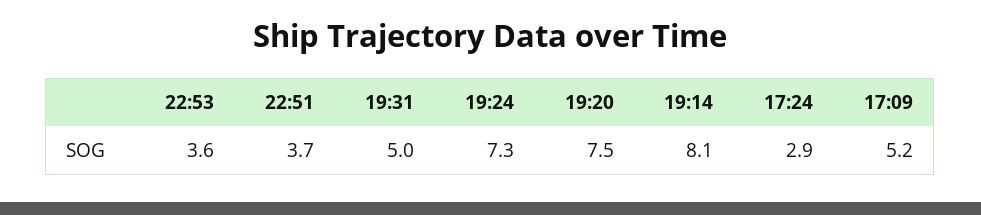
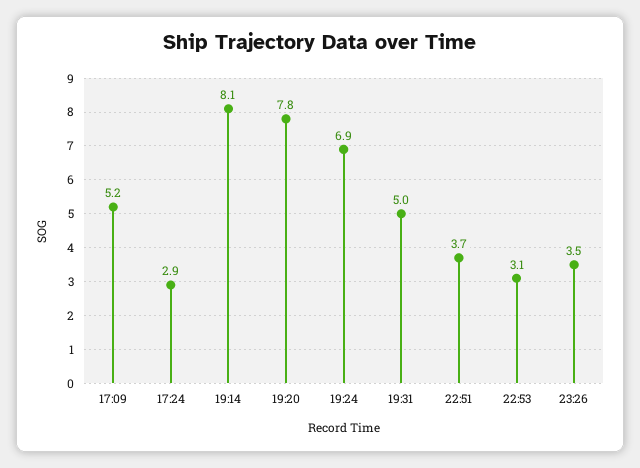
22:53: 3.6 -> 3.1
19:24: 7.3 -> 6.9
19:20: 7.5 -> 7.8
23:26: none -> 3.5

